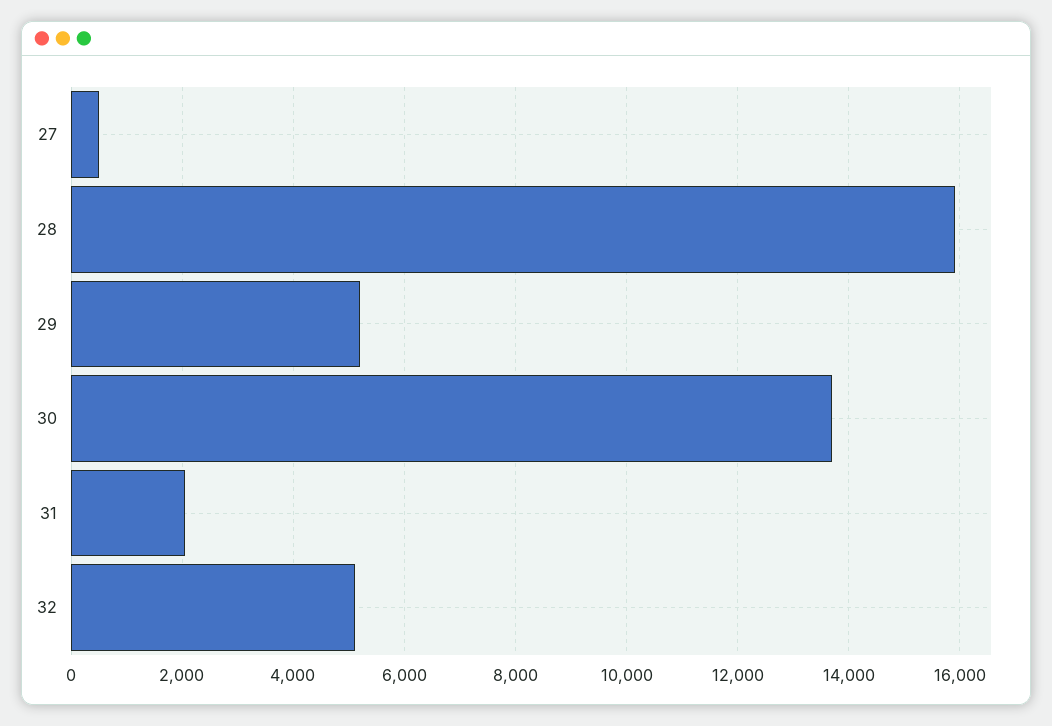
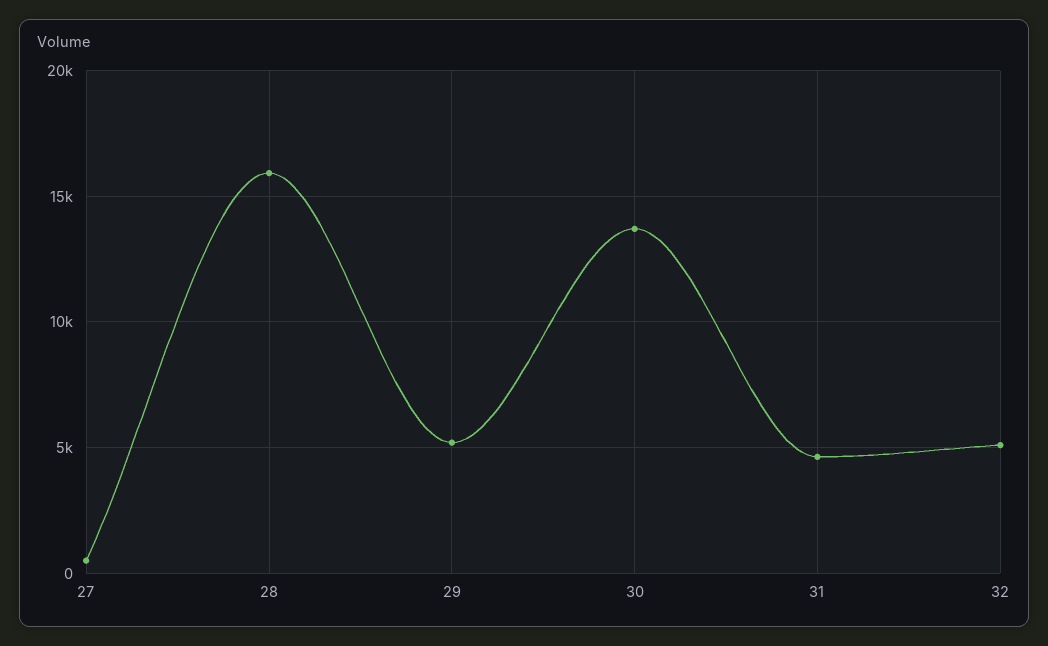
31: 2000 -> 4500

